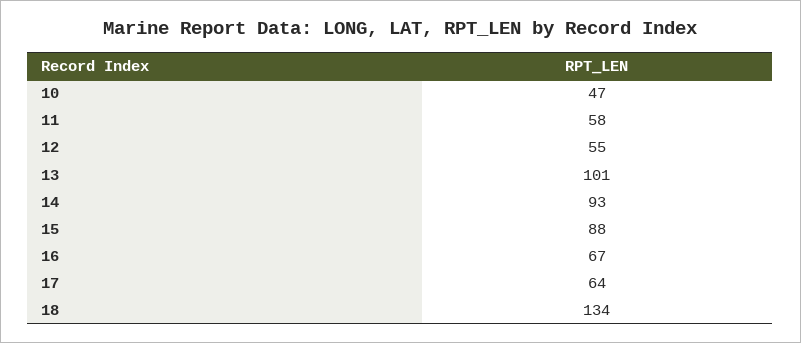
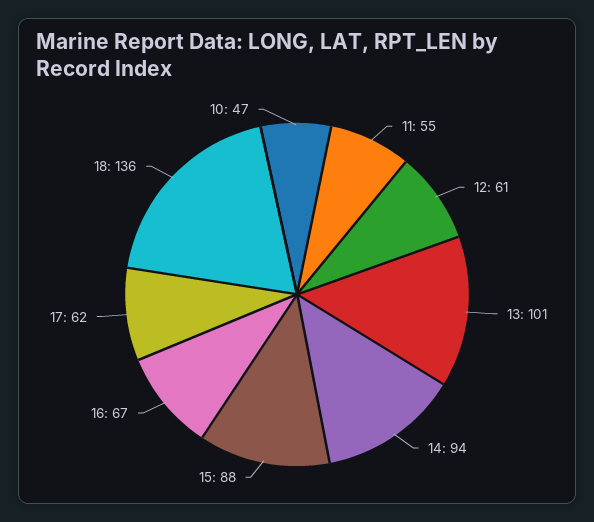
11: 58 -> 55
12: 55 -> 61
14: 93 -> 94
17: 64 -> 62
18: 134 -> 136

